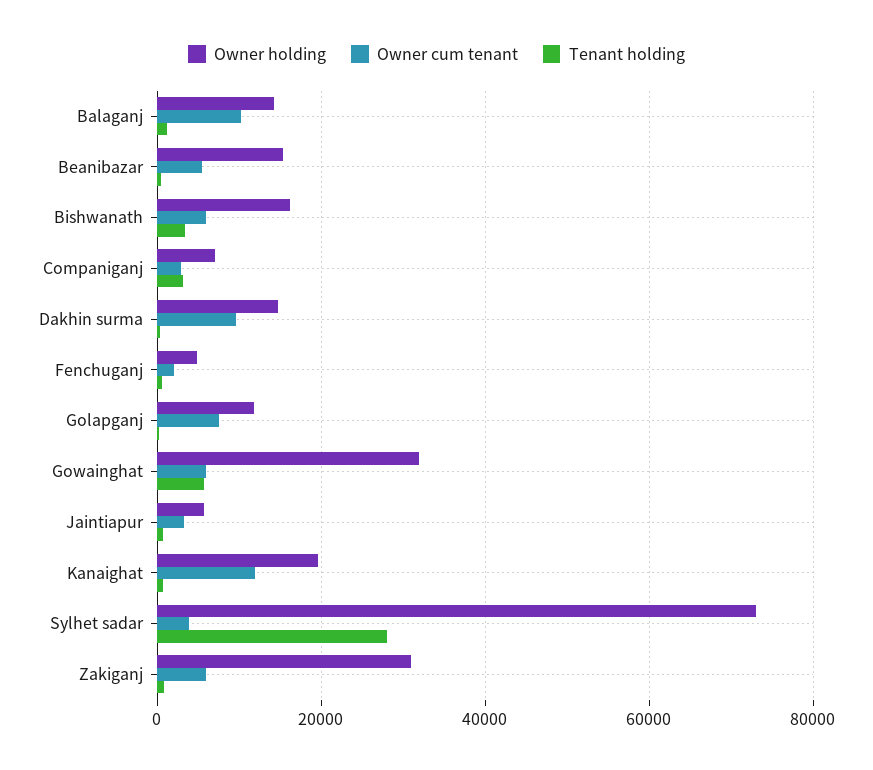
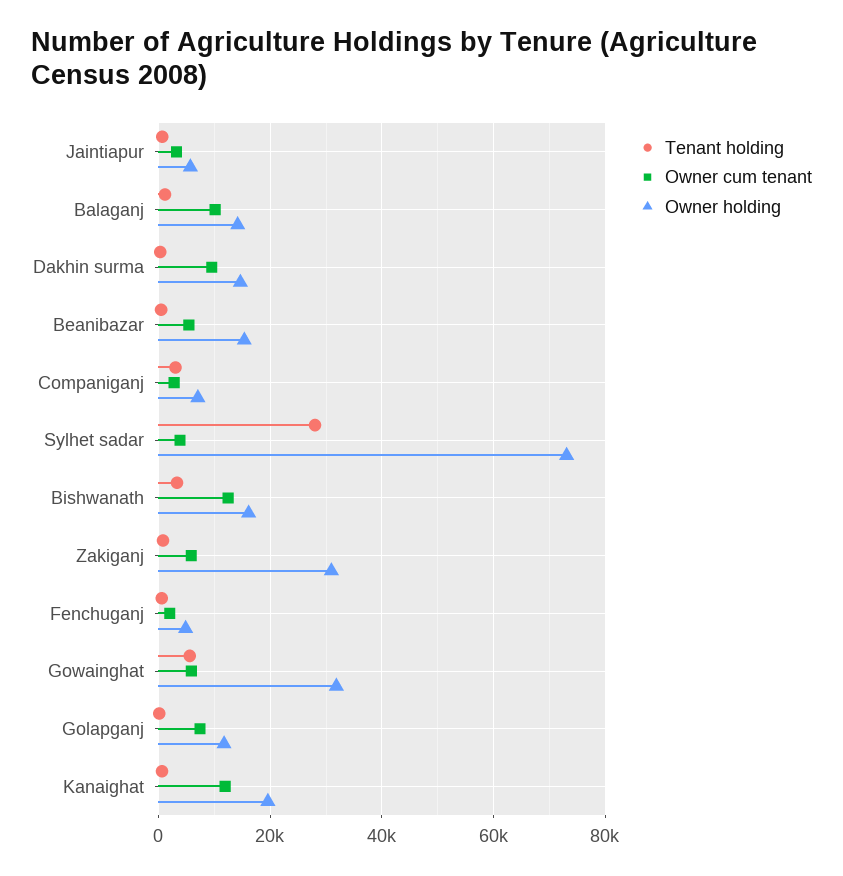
Owner cum tenant, Bishwanath: 6000 -> 12000

